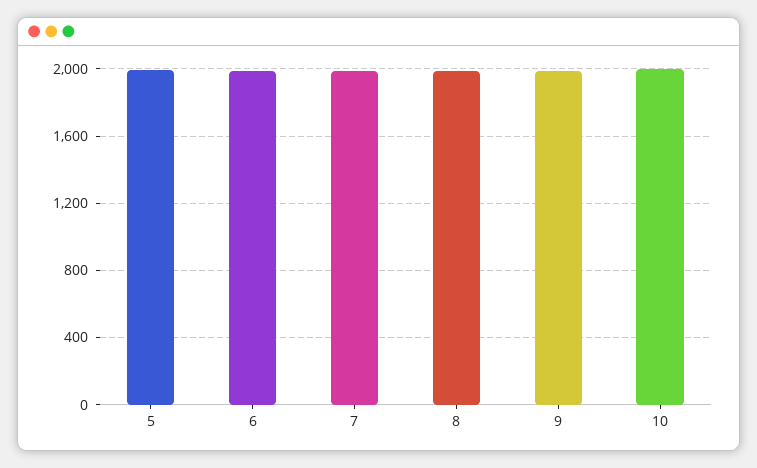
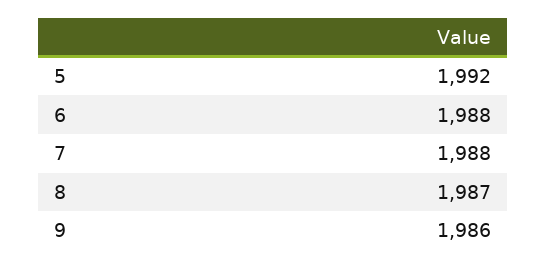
10: 2000 -> none

